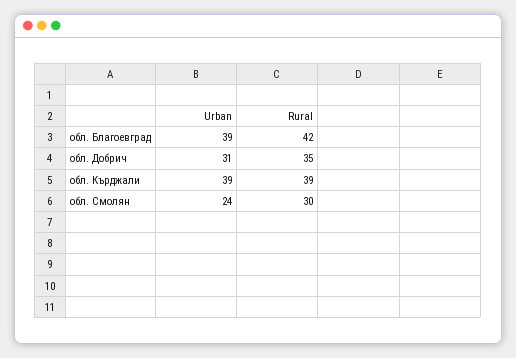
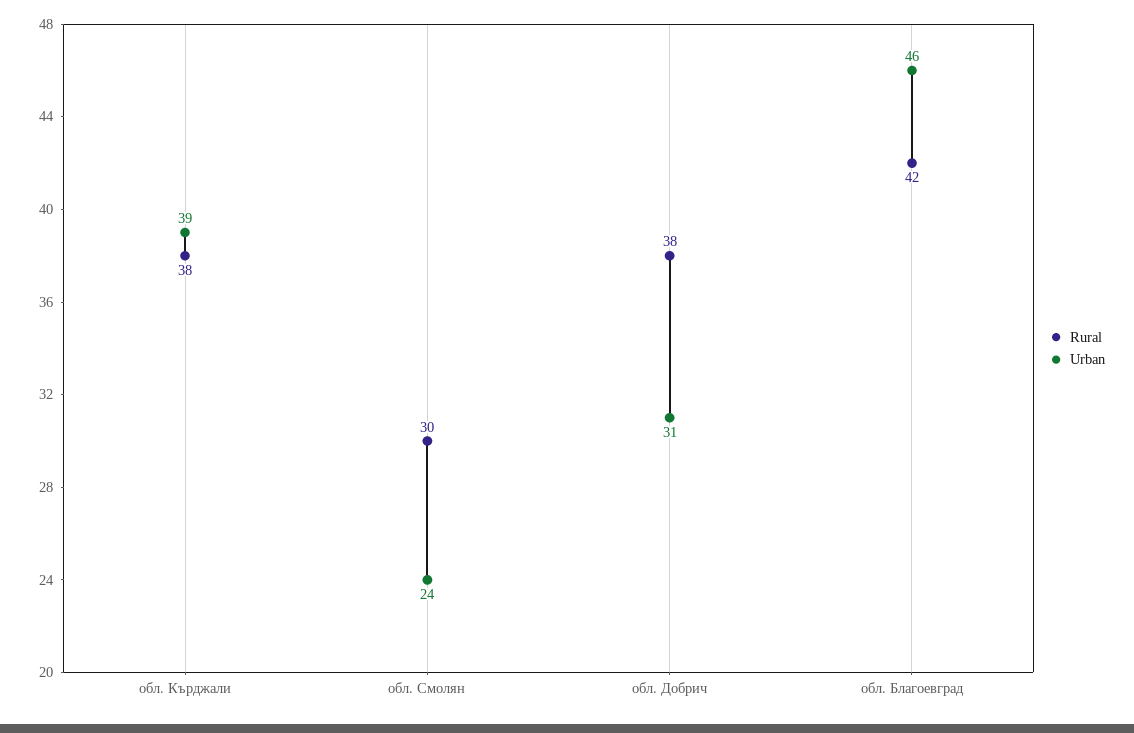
Urban, обл. Благоевград: 39 -> 46
Rural, обл. Добрич: 35 -> 38
Rural, обл. Кърджали: 39 -> 38

